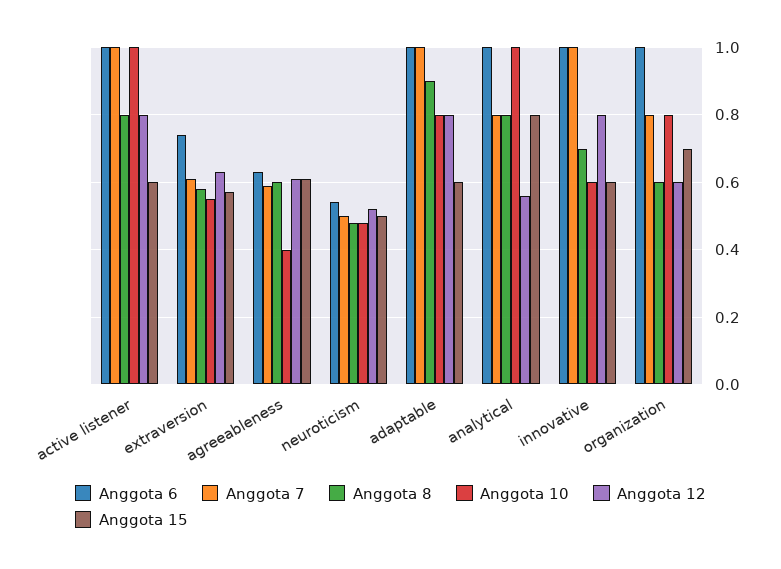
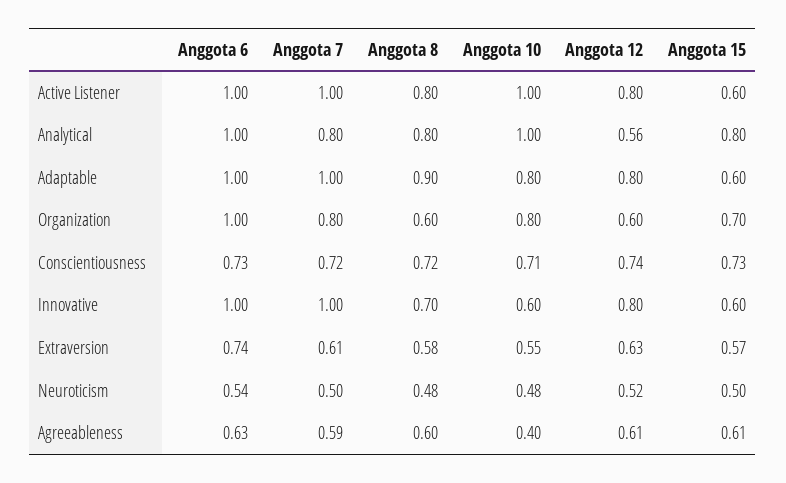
Anggota 6, Conscientiousness: none -> 0.73
Anggota 7, Conscientiousness: none -> 0.72
Anggota 8, Conscientiousness: none -> 0.72
Anggota 10, Conscientiousness: none -> 0.71
Anggota 12, Conscientiousness: none -> 0.74
Anggota 15, Conscientiousness: none -> 0.73

